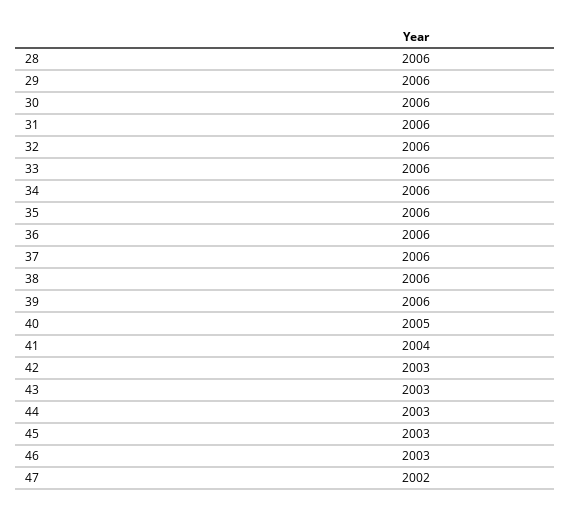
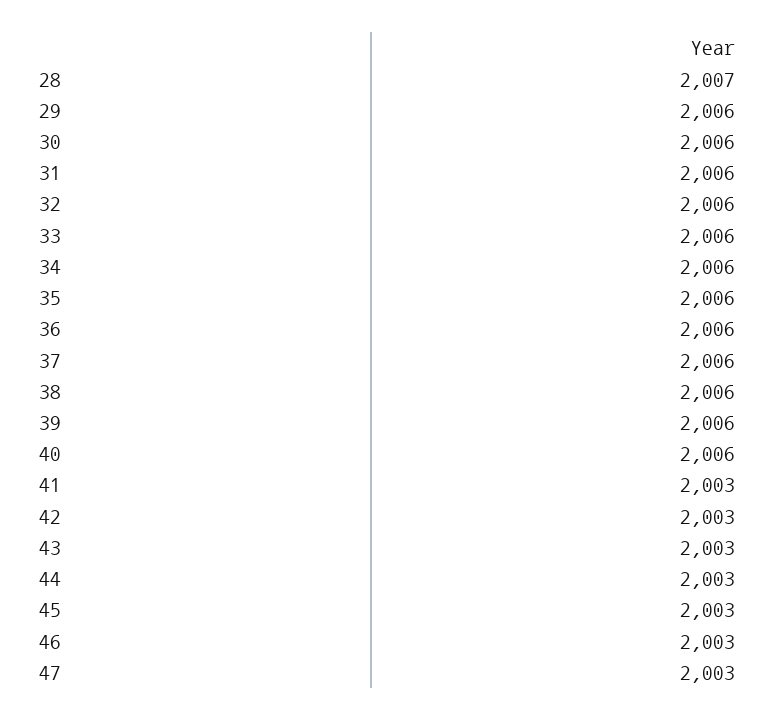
28: 2006 -> 2007
40: 2005 -> 2006
41: 2004 -> 2003
47: 2002 -> 2003

